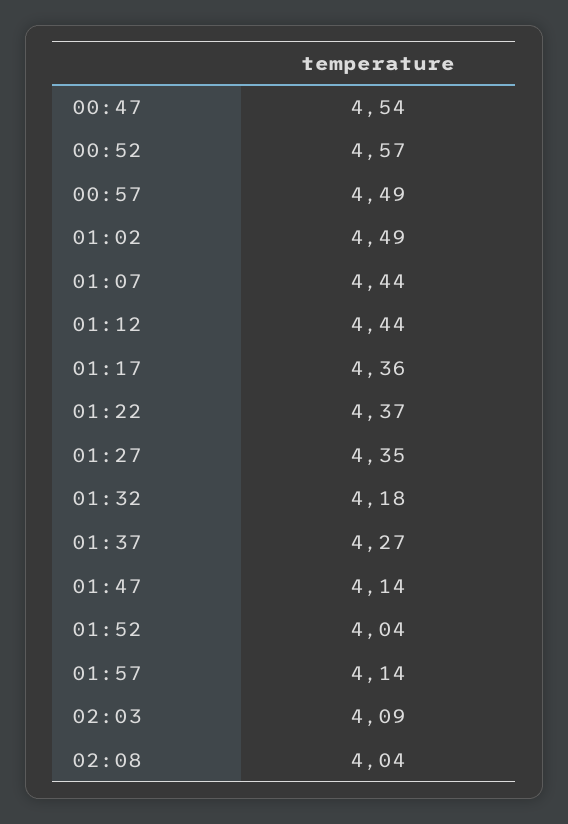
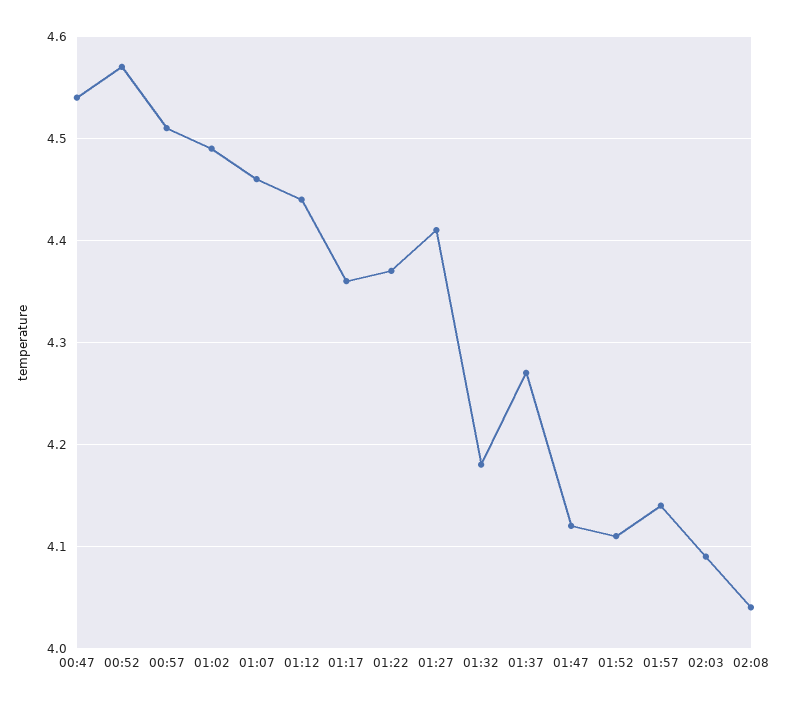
00:57: 4.49 -> 4.51
01:07: 4.44 -> 4.46
01:27: 4.35 -> 4.41
01:47: 4.14 -> 4.12
01:52: 4.04 -> 4.11

